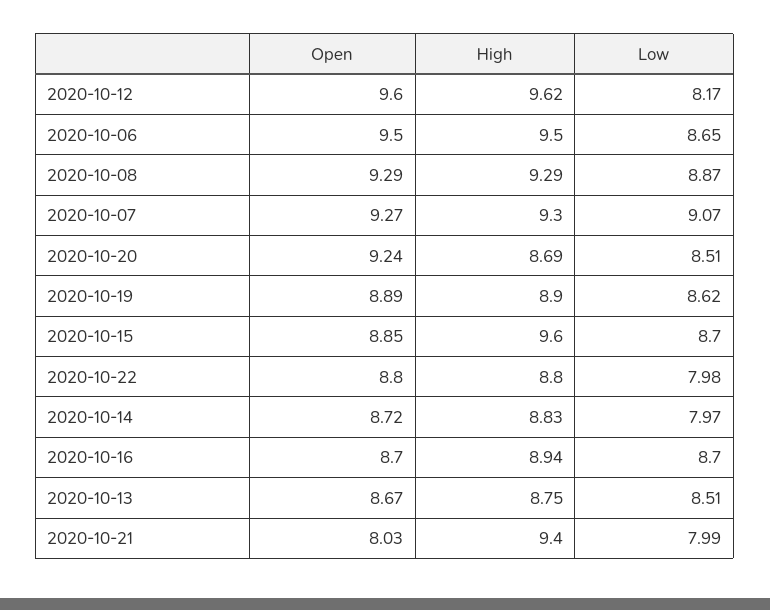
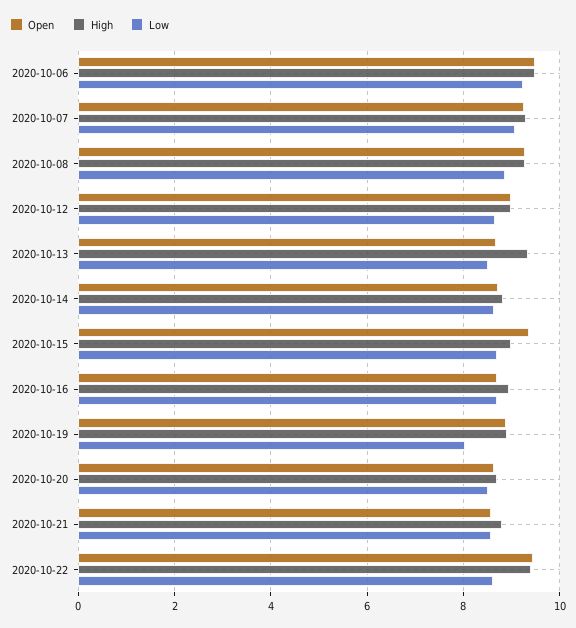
Open, 2020-10-12: 9.6 -> 9
High, 2020-10-12: 9.62 -> 9
Low, 2020-10-12: 8.17 -> 8.6
Low, 2020-10-06: 8.65 -> 9.2
Open, 2020-10-20: 9.24 -> 8.6
Low, 2020-10-19: 8.62 -> 8
Open, 2020-10-15: 8.85 -> 9.4
High, 2020-10-15: 9.6 -> 9
Open, 2020-10-22: 8.8 -> 9.4
High, 2020-10-22: 8.8 -> 9.4
Low, 2020-10-22: 7.98 -> 8.6
Low, 2020-10-14: 7.97 -> 8.6
High, 2020-10-13: 8.75 -> 9.4
Open, 2020-10-21: 8.03 -> 8.6
High, 2020-10-21: 9.4 -> 8.8
Low, 2020-10-21: 7.99 -> 8.6

